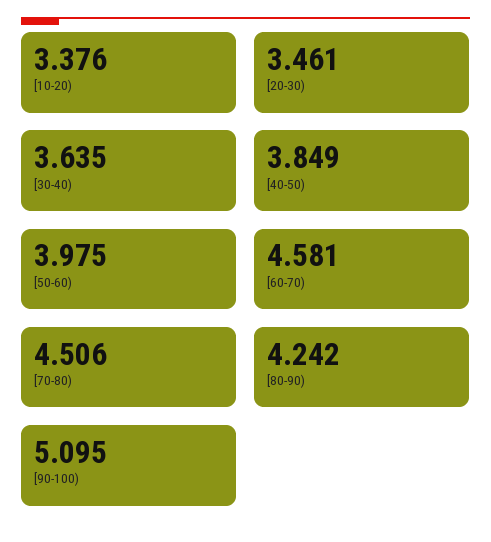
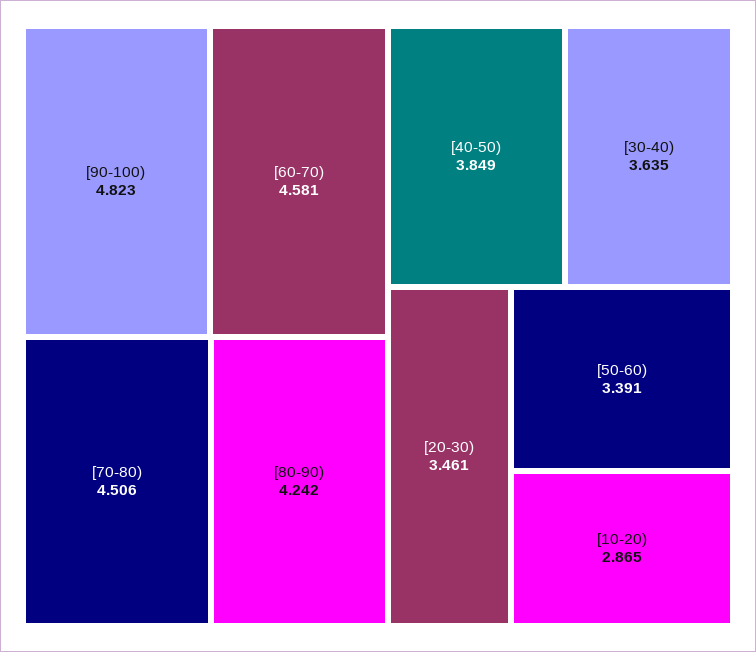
[10-20): 3.376 -> 2.865
[50-60): 3.975 -> 3.391
[90-100): 5.095 -> 4.823

